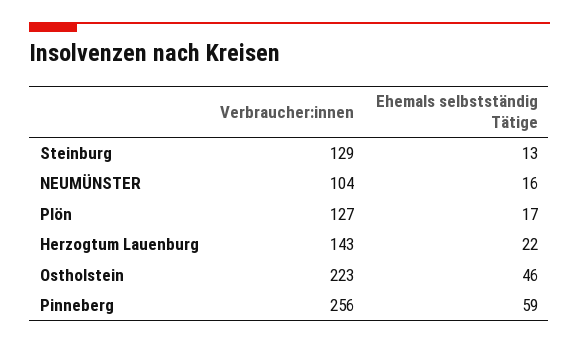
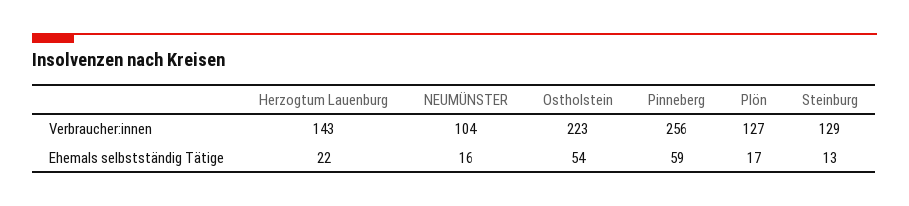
Ehemals selbstständig Tätige, Ostholstein: 46 -> 54

